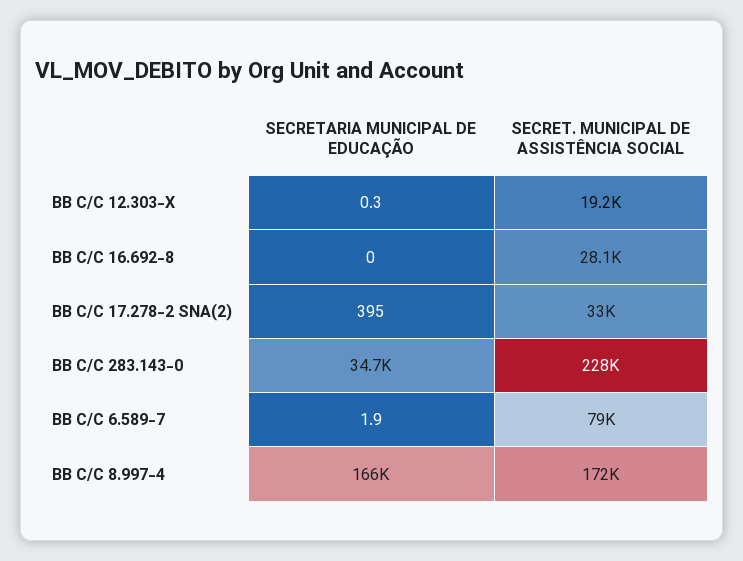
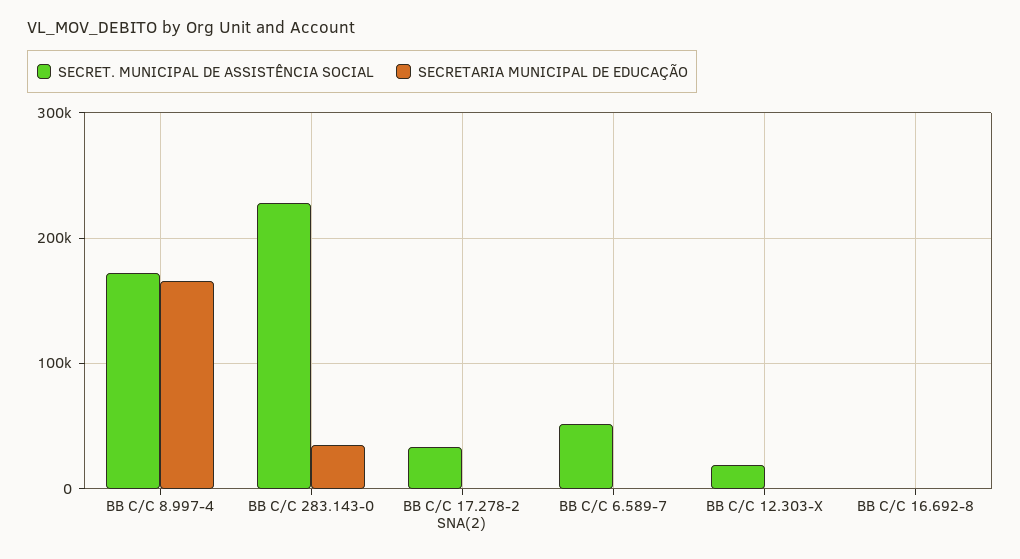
SECRET. MUNICIPAL DE ASSISTÊNCIA SOCIAL, BB C/C 16.692-8: 28100 -> 0
SECRET. MUNICIPAL DE ASSISTÊNCIA SOCIAL, BB C/C 6.589-7: 79000 -> 50000

